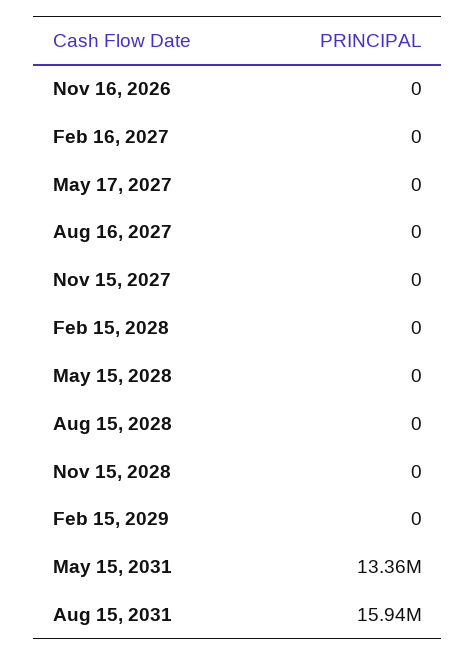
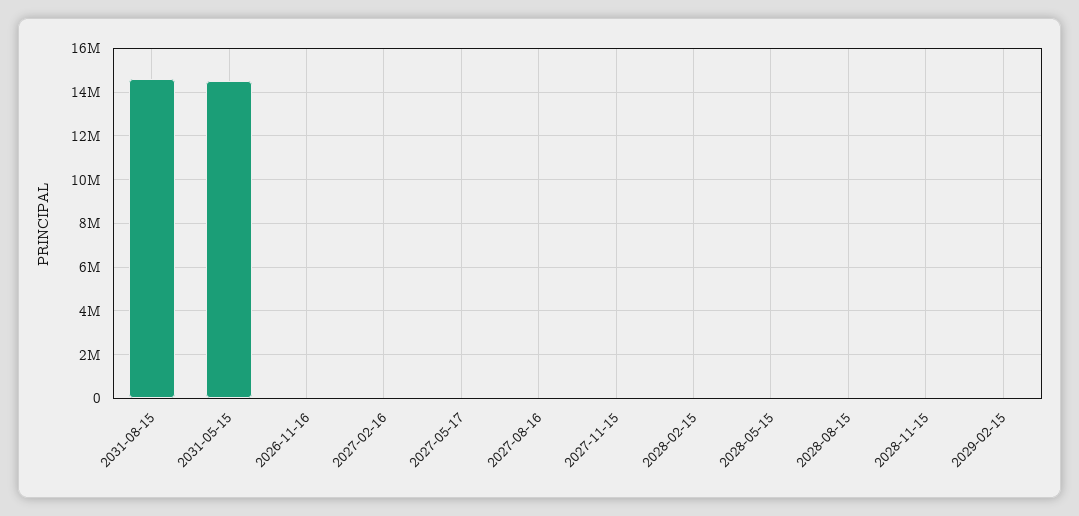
May 15, 2031: 13360000 -> 14500000
Aug 15, 2031: 15940000 -> 14500000

